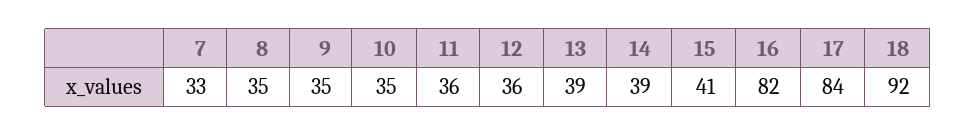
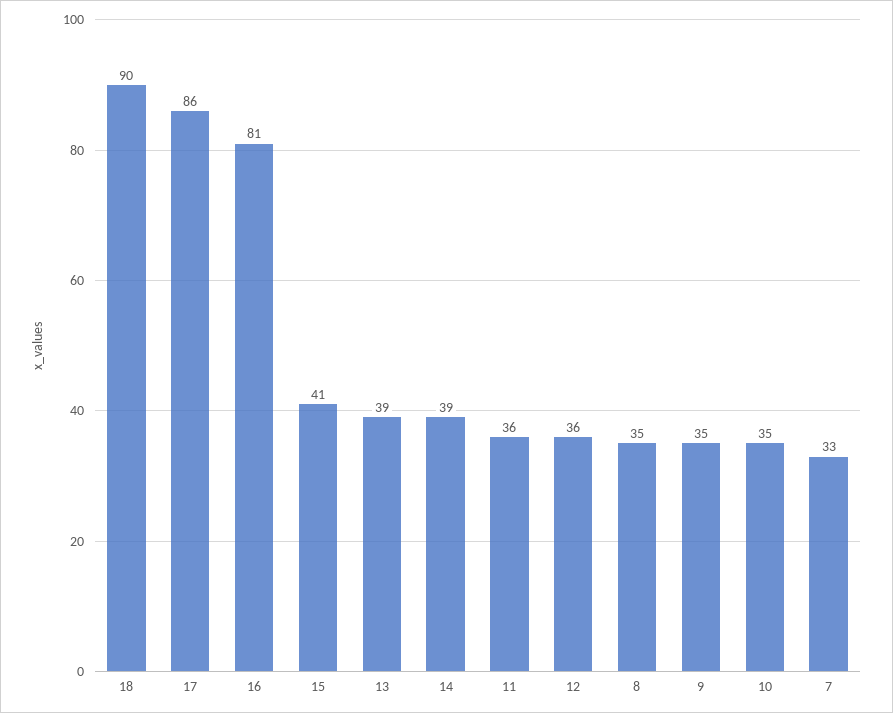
16: 82 -> 81
17: 84 -> 86
18: 92 -> 90

